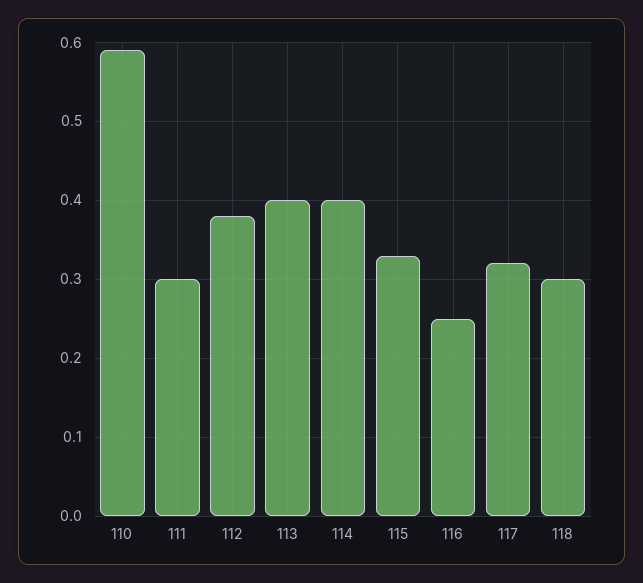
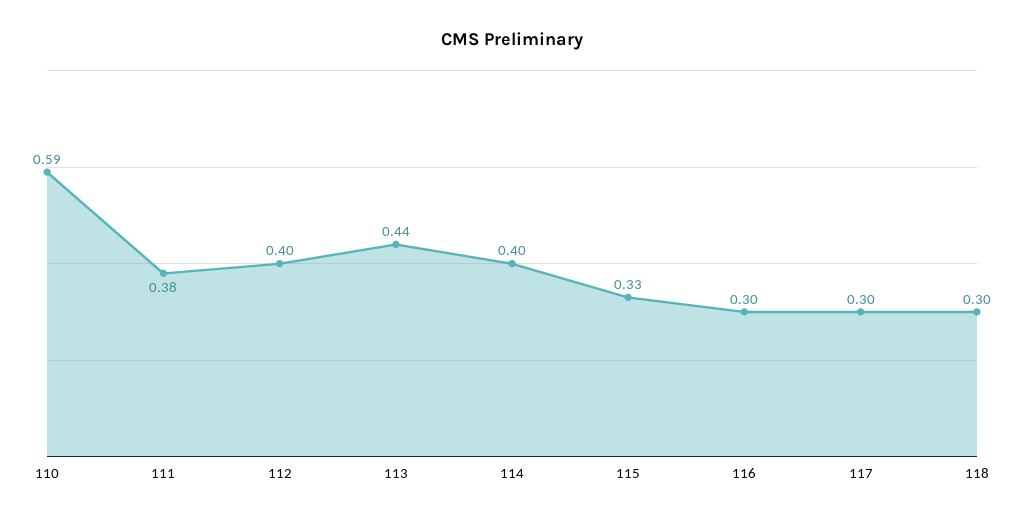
111: 0.3 -> 0.38
112: 0.38 -> 0.4
113: 0.4 -> 0.44
116: 0.25 -> 0.3
117: 0.32 -> 0.3

